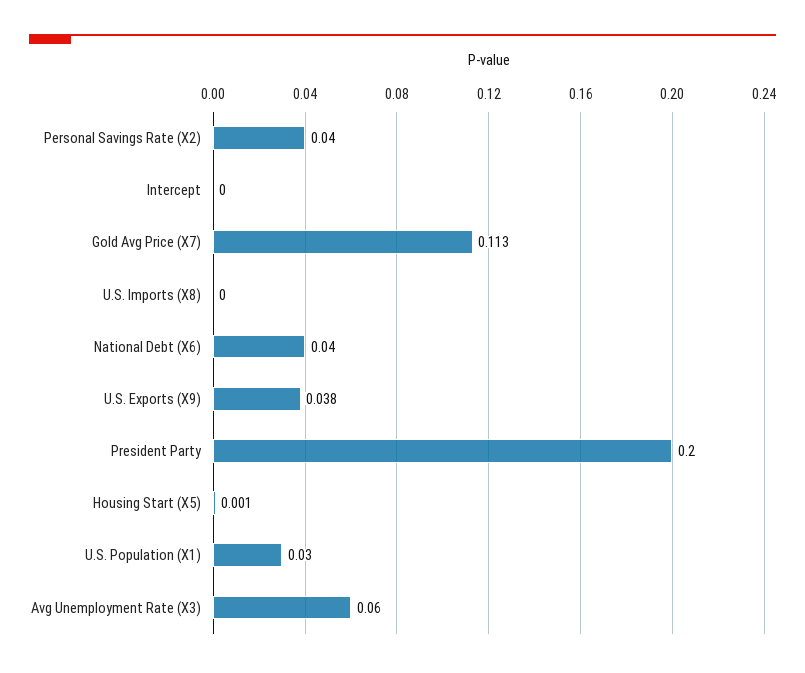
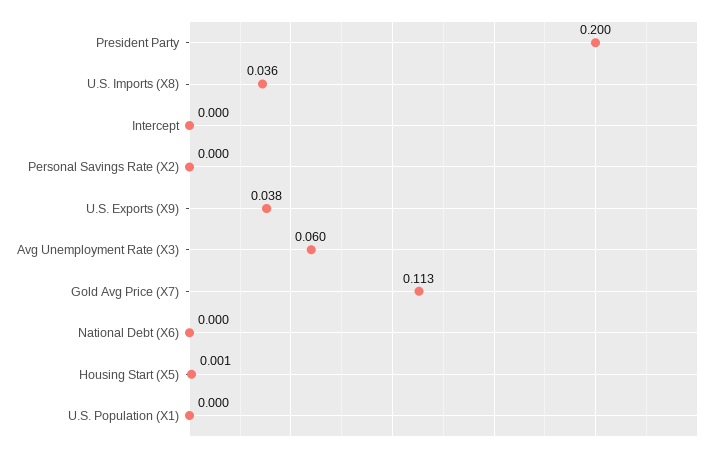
Personal Savings Rate (X2): 0.04 -> 0
U.S. Imports (X8): 0 -> 0.036
National Debt (X6): 0.04 -> 0
U.S. Population (X1): 0.03 -> 0

